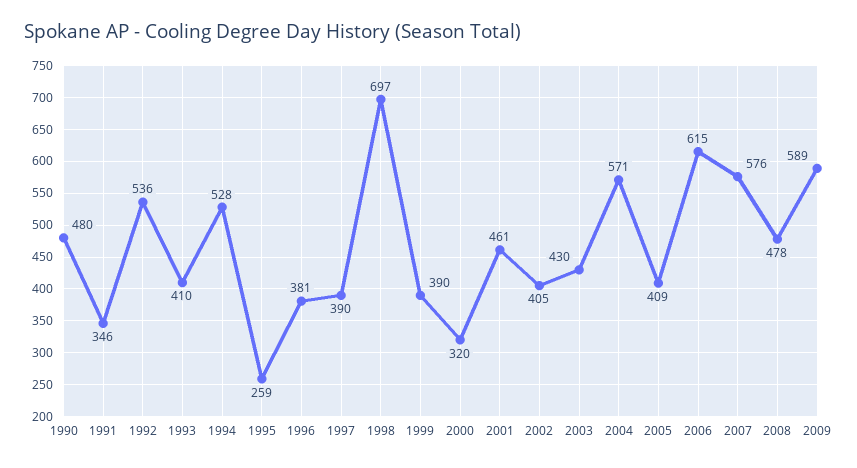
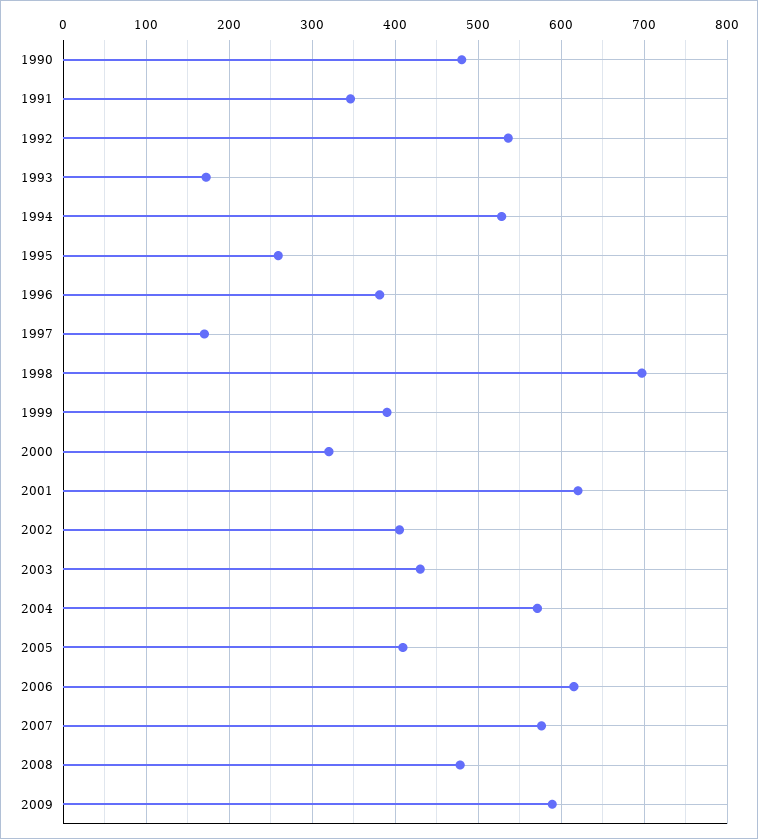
1993: 410 -> 170
1997: 390 -> 170
2001: 461 -> 620

